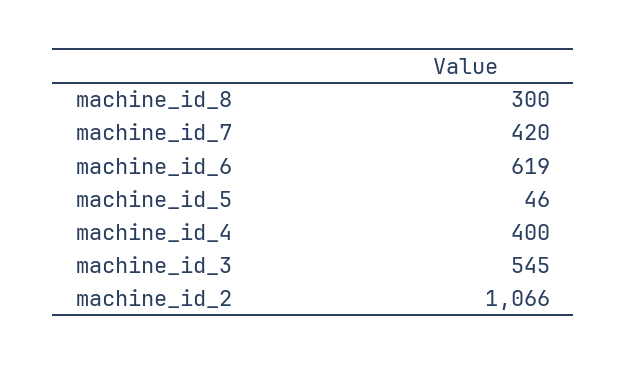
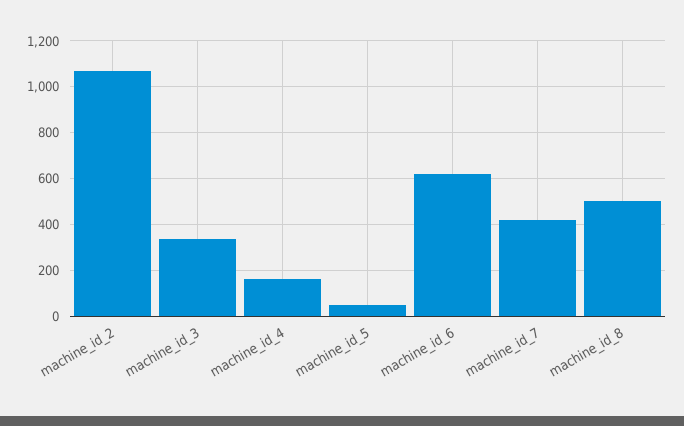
machine_id_8: 300 -> 500
machine_id_4: 400 -> 150
machine_id_3: 545 -> 350

